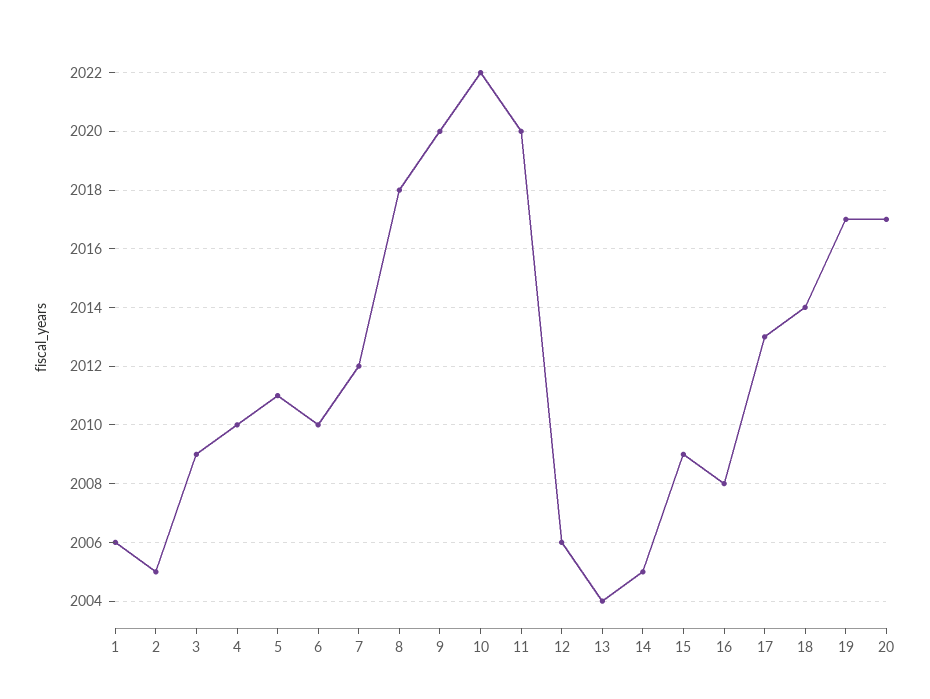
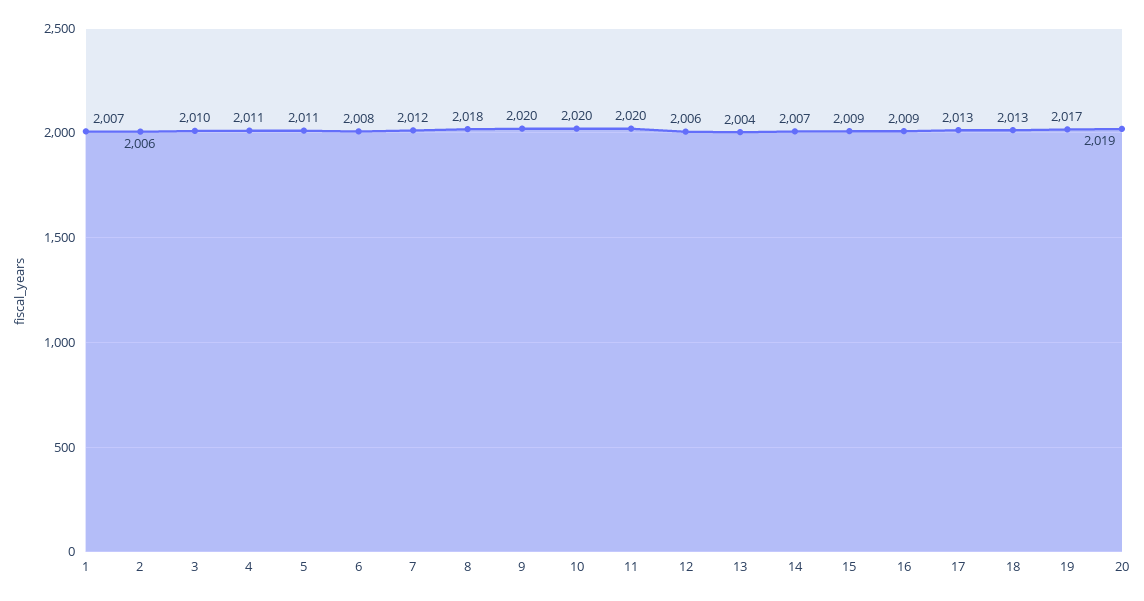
1: 2006 -> 2007
2: 2005 -> 2006
3: 2009 -> 2010
4: 2010 -> 2011
6: 2010 -> 2008
10: 2022 -> 2020
14: 2005 -> 2007
16: 2008 -> 2009
18: 2014 -> 2013
20: 2017 -> 2019

